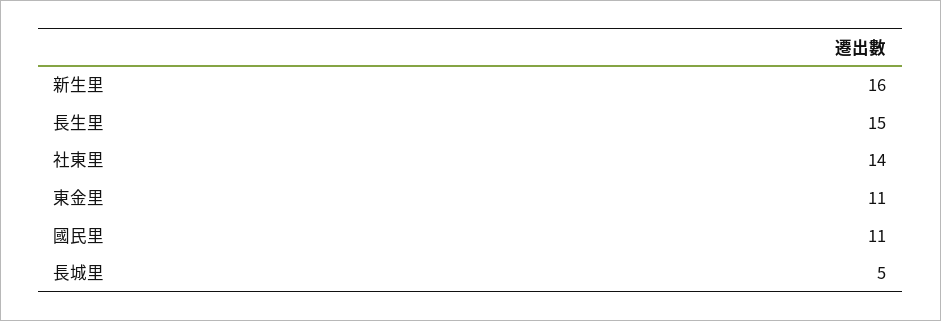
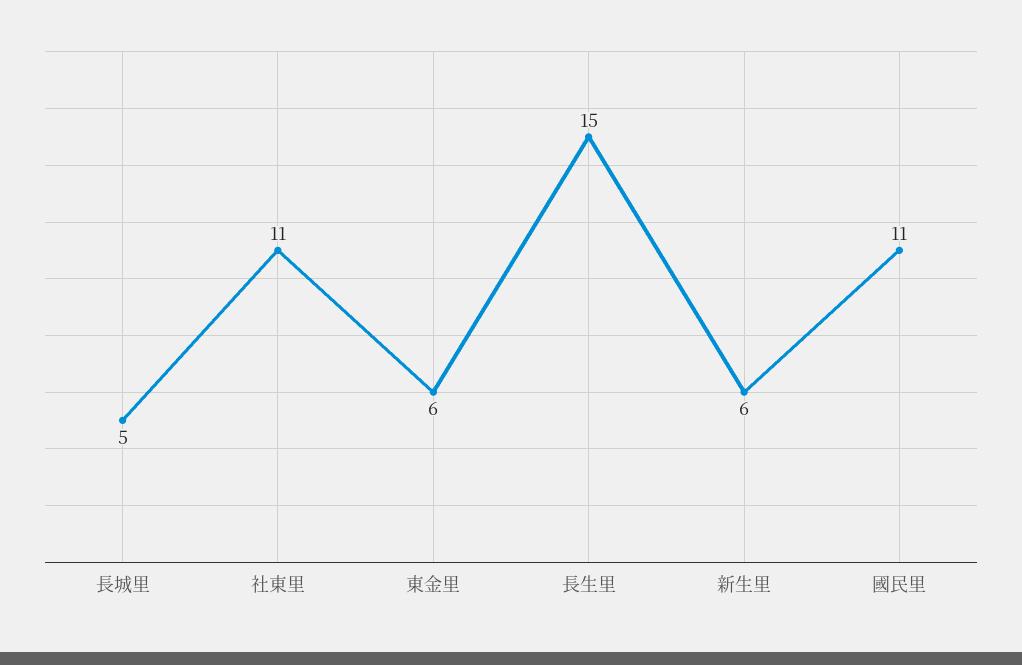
新生里: 16 -> 6
社東里: 14 -> 11
東金里: 11 -> 6

